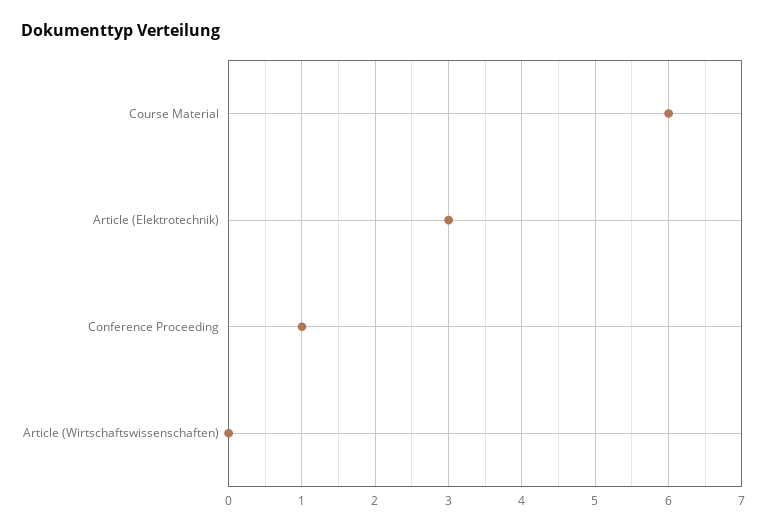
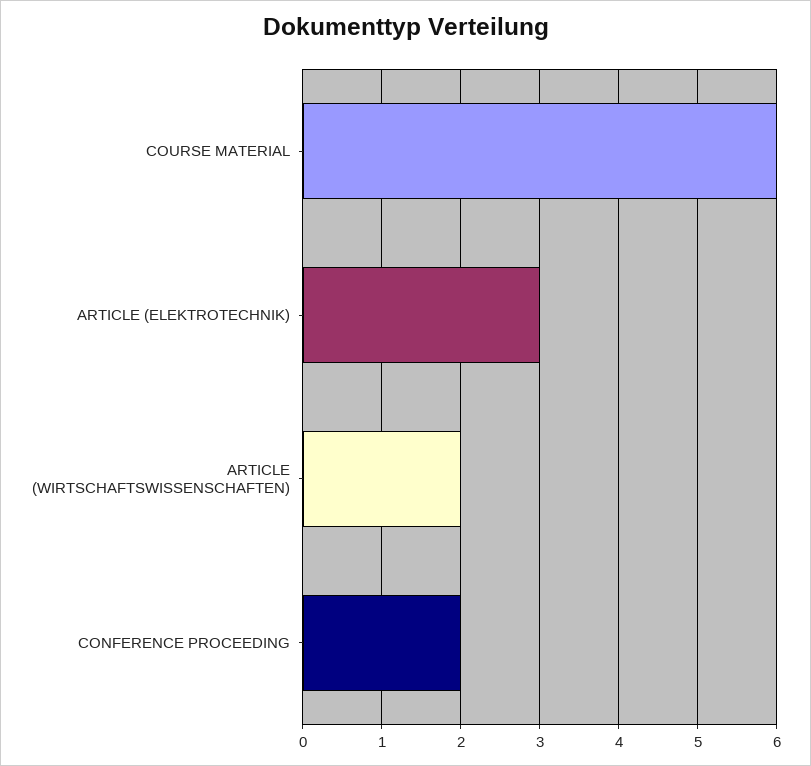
Conference Proceeding: 1 -> 2
Article (Wirtschaftswissenschaften): 0 -> 2

